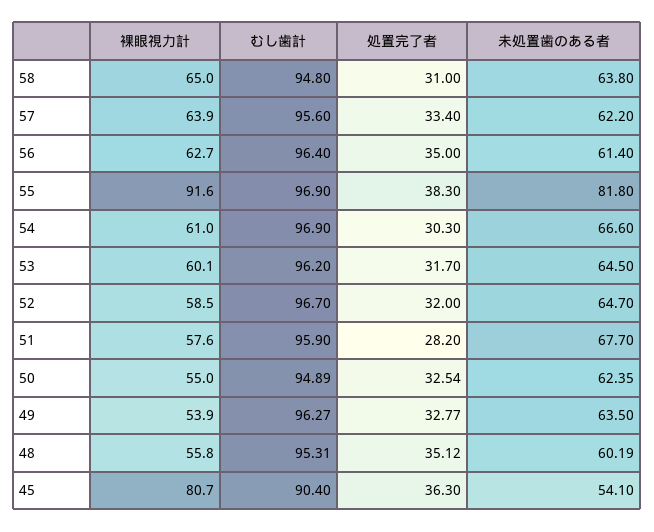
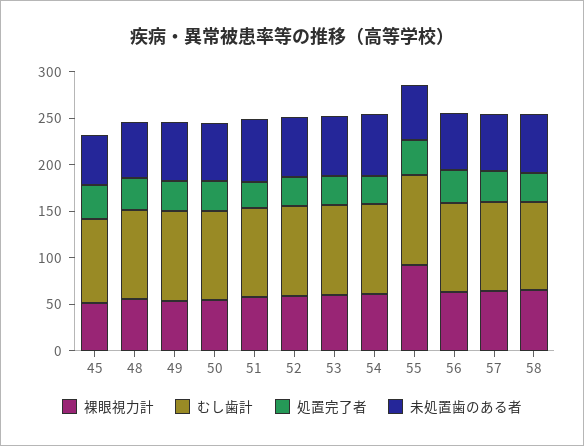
未処置歯のある者, 55: 81.8 -> 60
裸眼視力計, 45: 80.7 -> 50

